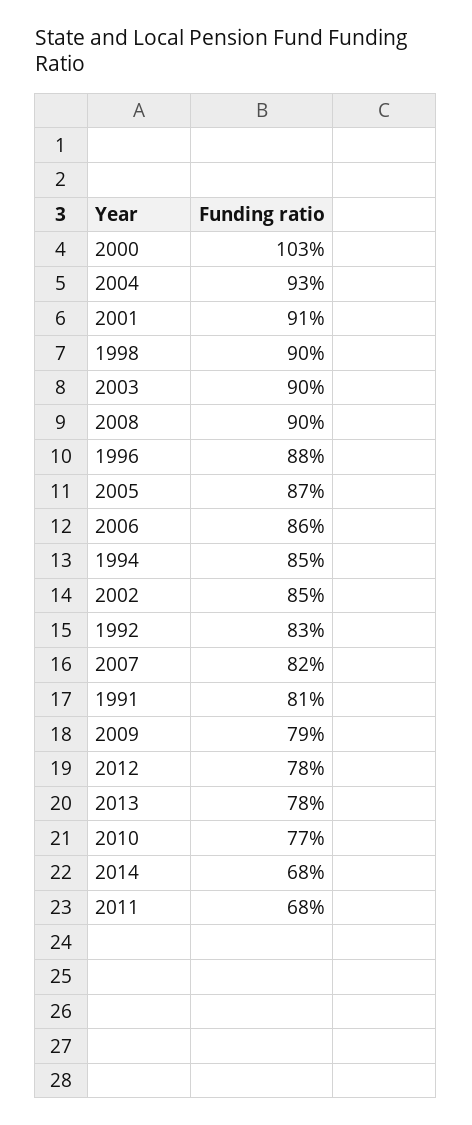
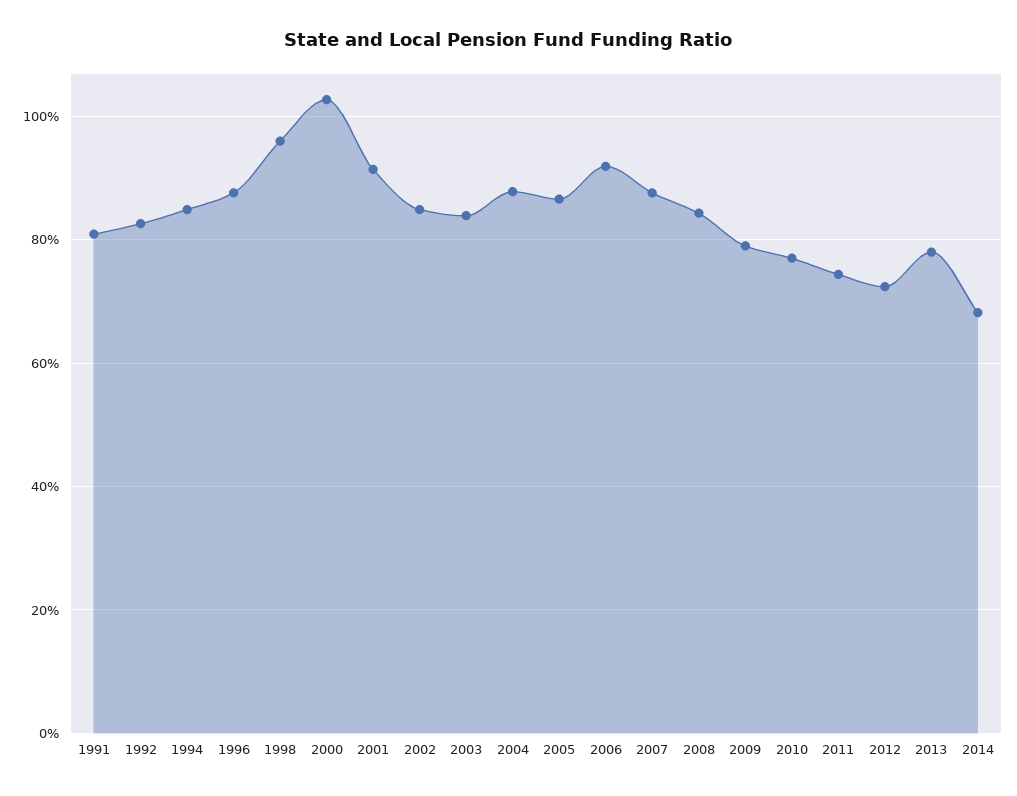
2004: 93 -> 88
1998: 90 -> 96
2003: 90 -> 84
2008: 90 -> 84
2006: 86 -> 92
2007: 82 -> 88
2012: 78 -> 72
2011: 68 -> 74

